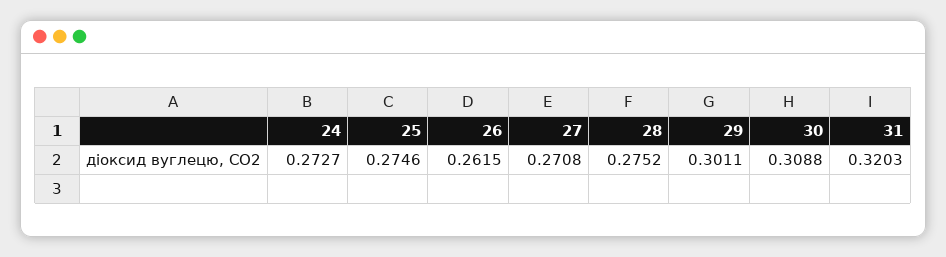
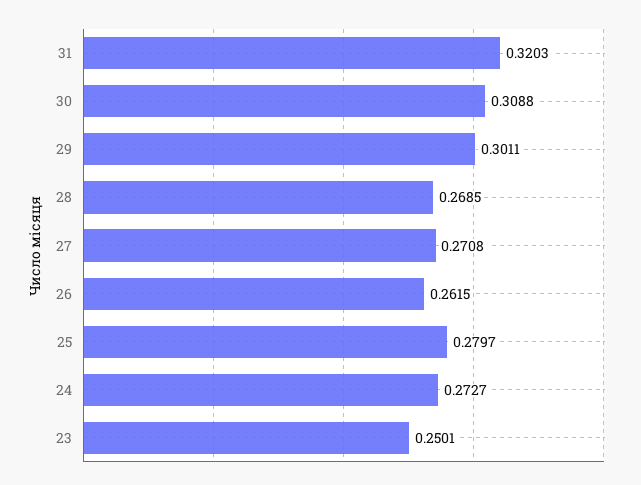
25: 0.2746 -> 0.2797
28: 0.2752 -> 0.2685
23: none -> 0.2501

